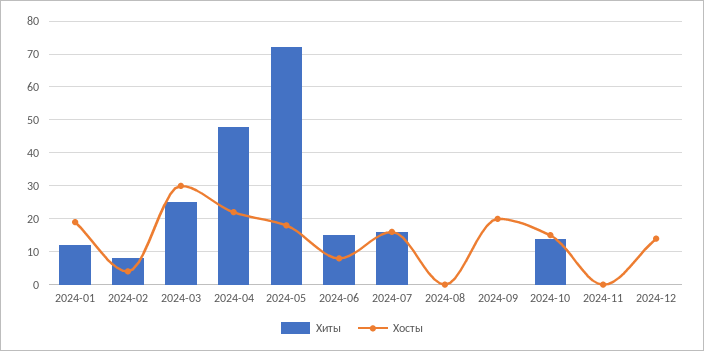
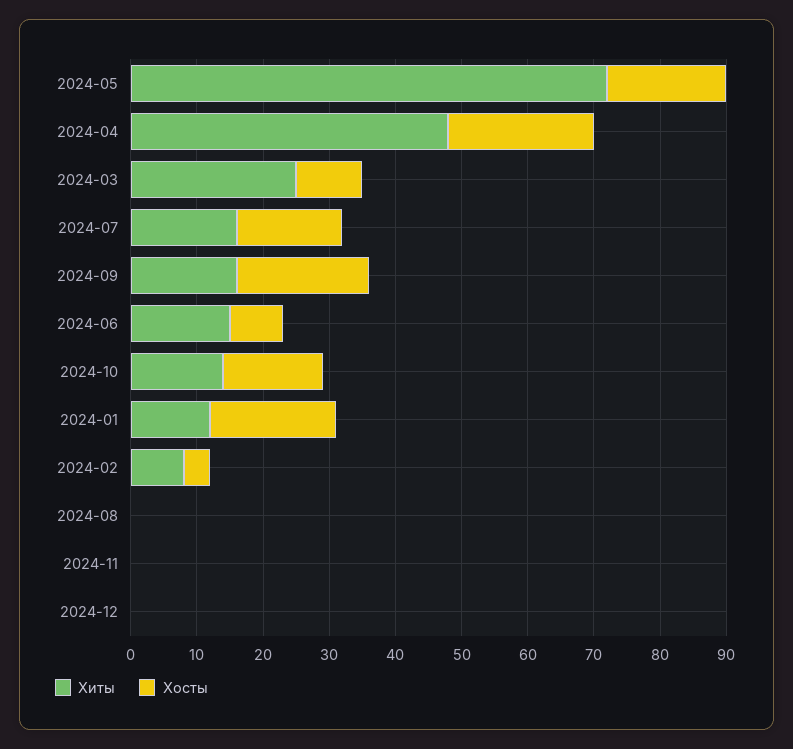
Хосты, 2024-03: 30 -> 10
Хиты, 2024-09: 0 -> 15
Хосты, 2024-12: 15 -> 0

